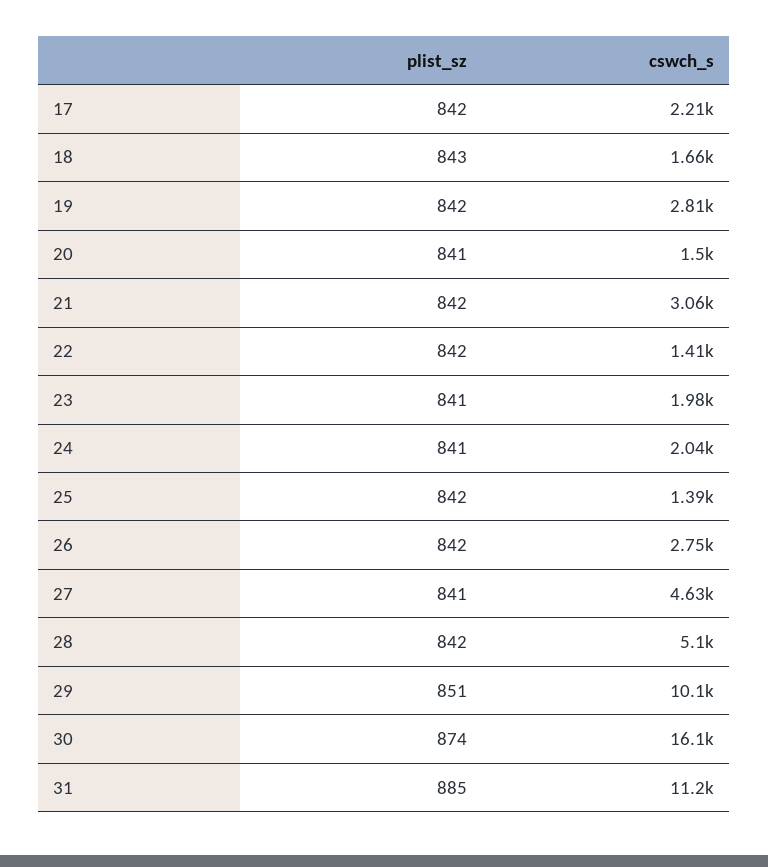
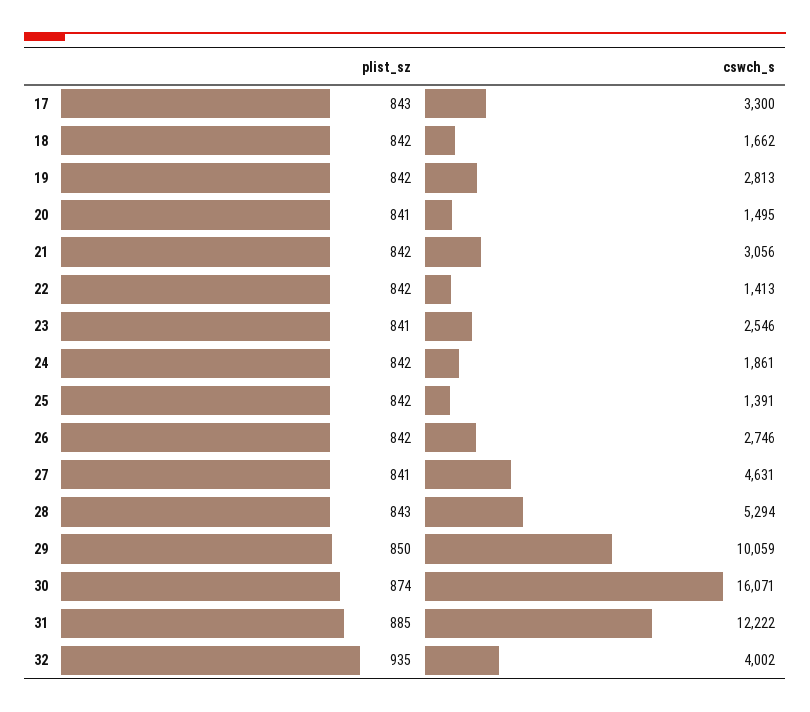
plist_sz, 17: 842 -> 843
cswch_s, 17: 2210 -> 3300
plist_sz, 18: 843 -> 842
cswch_s, 23: 1980 -> 2546
plist_sz, 24: 841 -> 842
cswch_s, 24: 2040 -> 1861
plist_sz, 28: 842 -> 843
cswch_s, 28: 5100 -> 5294
plist_sz, 29: 851 -> 850
cswch_s, 31: 11200 -> 12222
plist_sz, 32: none -> 935
cswch_s, 32: none -> 4002

